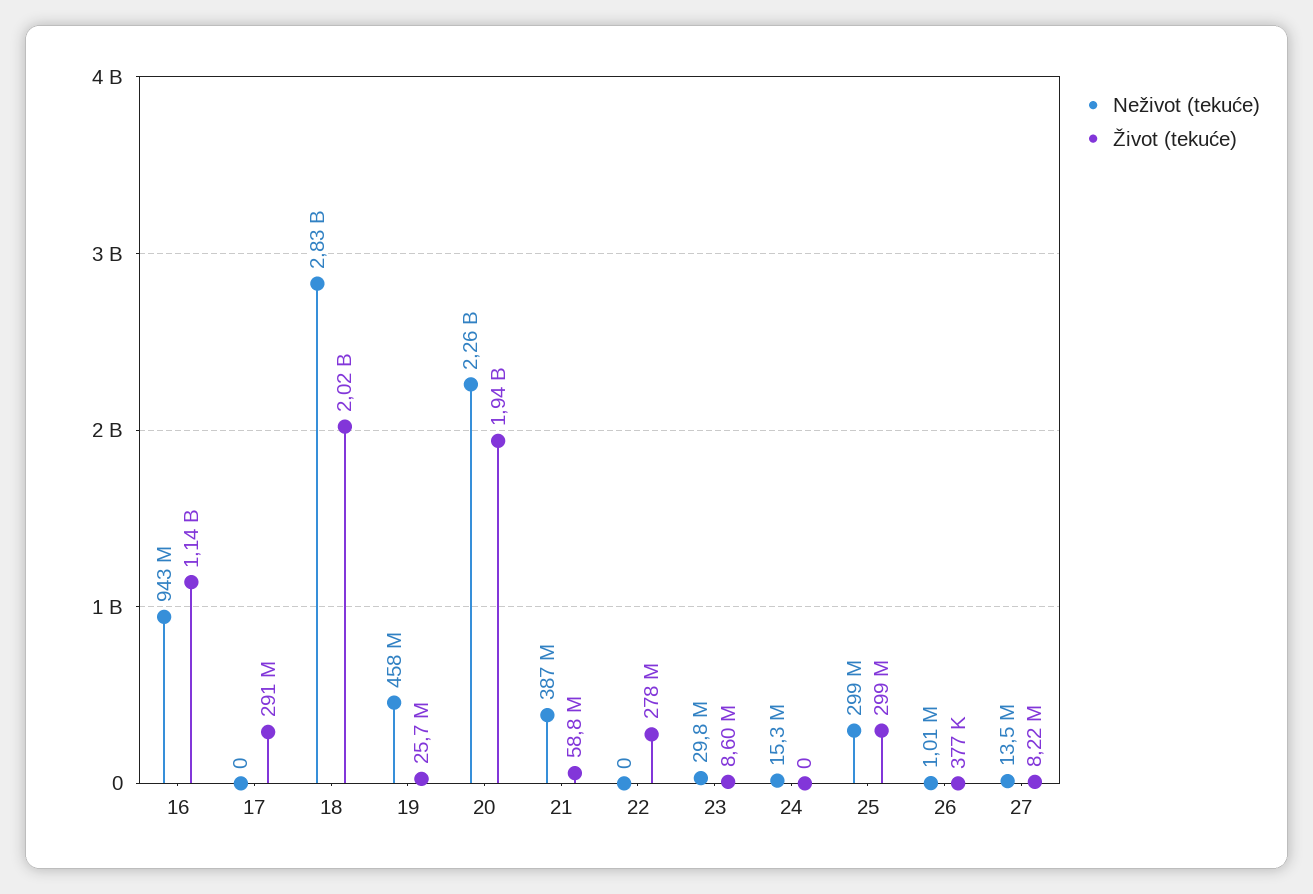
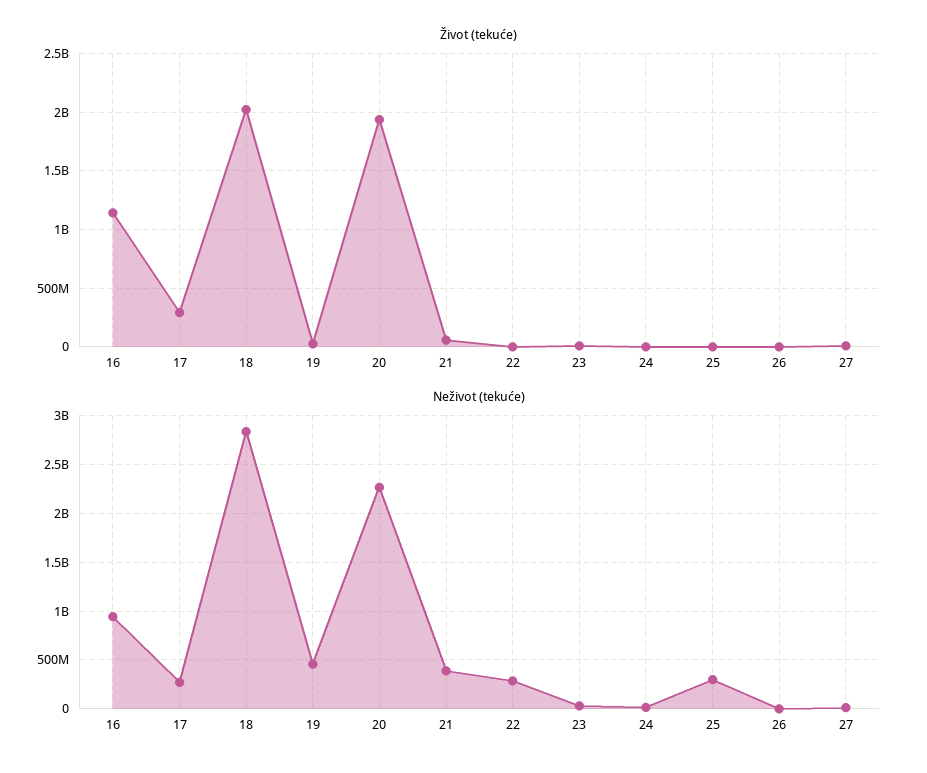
Neživot (tekuće), 17: 0 -> 300000000
Neživot (tekuće), 22: 0 -> 300000000
Život (tekuće), 22: 278000000 -> 0
Život (tekuće), 25: 299000000 -> 0

